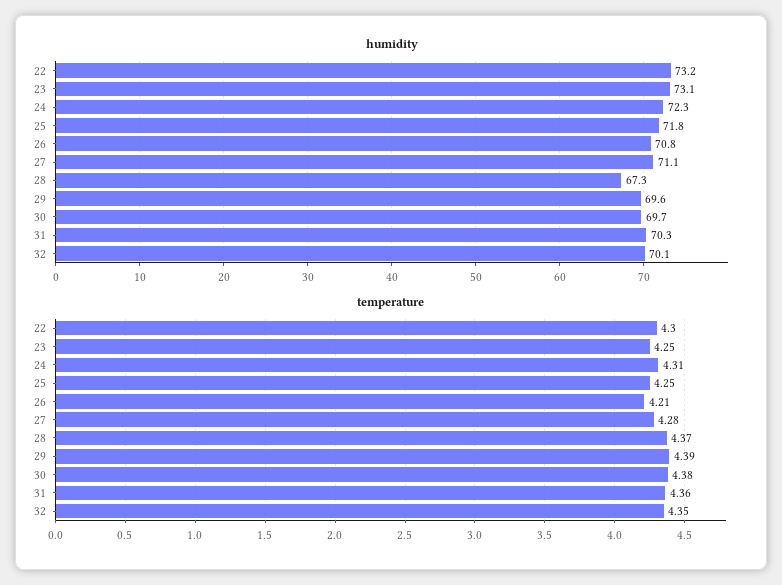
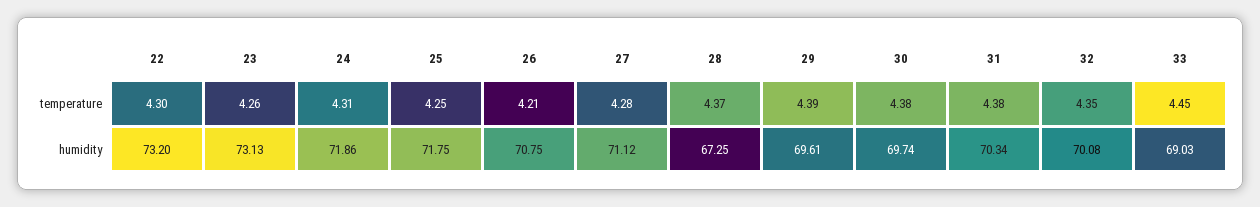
humidity, 24: 72.3 -> 71.86
temperature, 23: 4.25 -> 4.26
temperature, 31: 4.36 -> 4.38
temperature, 33: none -> 4.45
humidity, 33: none -> 69.03

